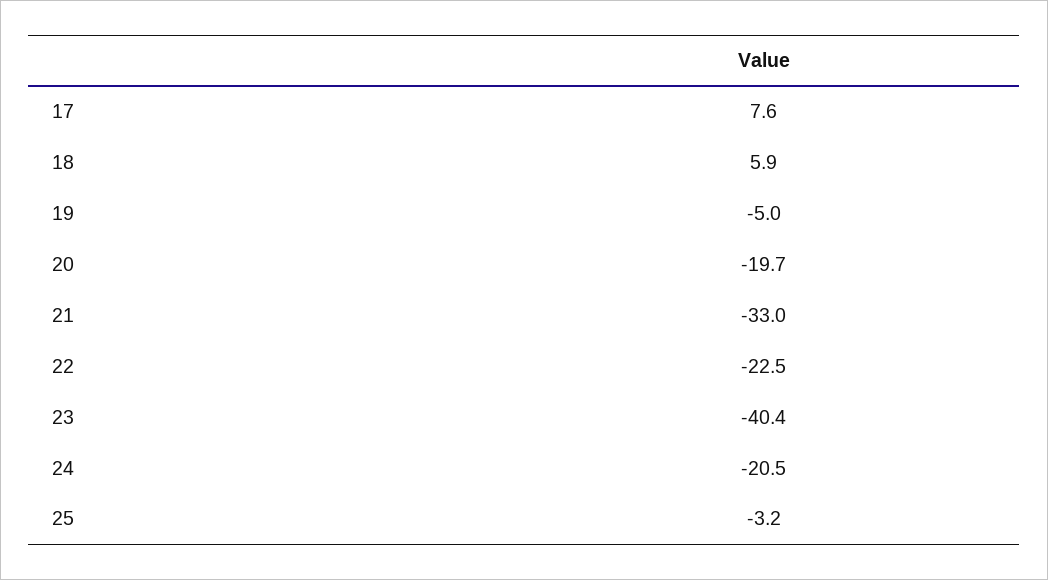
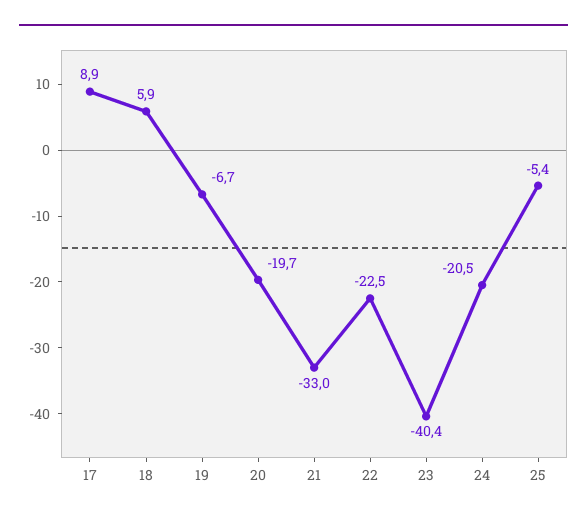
17: 7.6 -> 8.9
19: -5 -> -6.7
25: -3.2 -> -5.4

